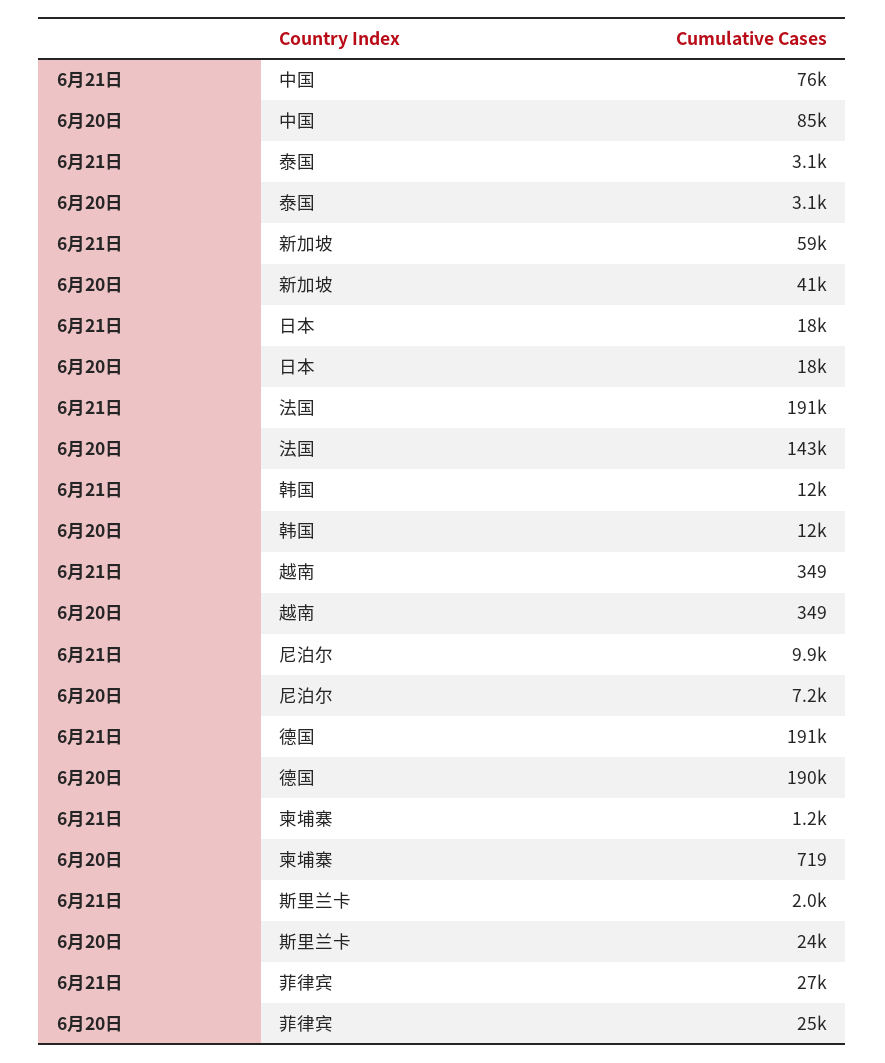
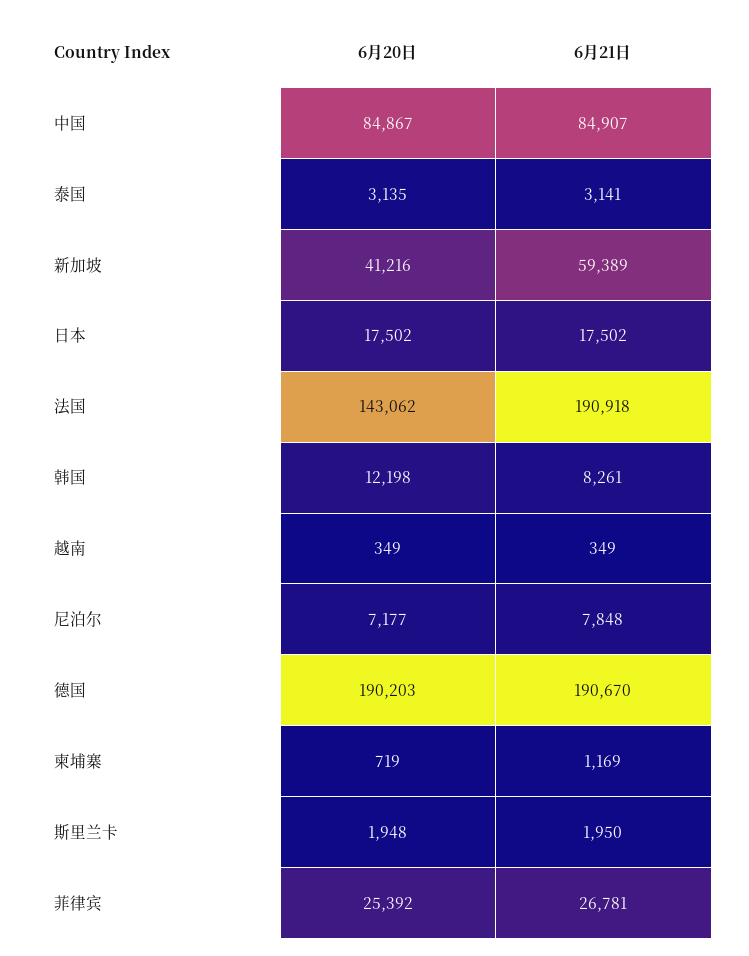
6月21日, 中国: 76000 -> 84907
6月21日, 韩国: 12000 -> 8261
6月21日, 尼泊尔: 9900 -> 7848
6月20日, 斯里兰卡: 24000 -> 1948

